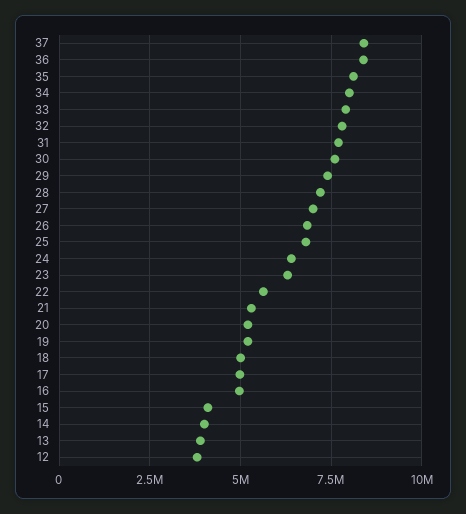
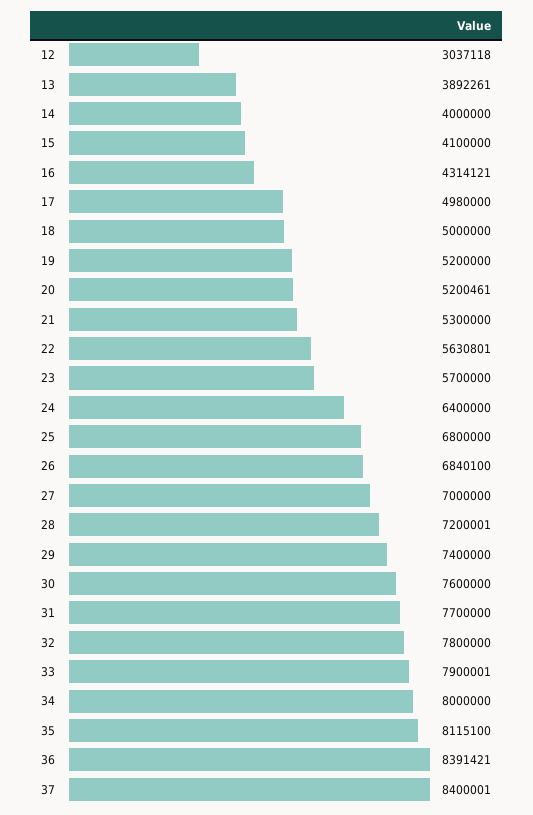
23: 6250000 -> 5700000
16: 5000000 -> 4314121
12: 3750000 -> 3037118

